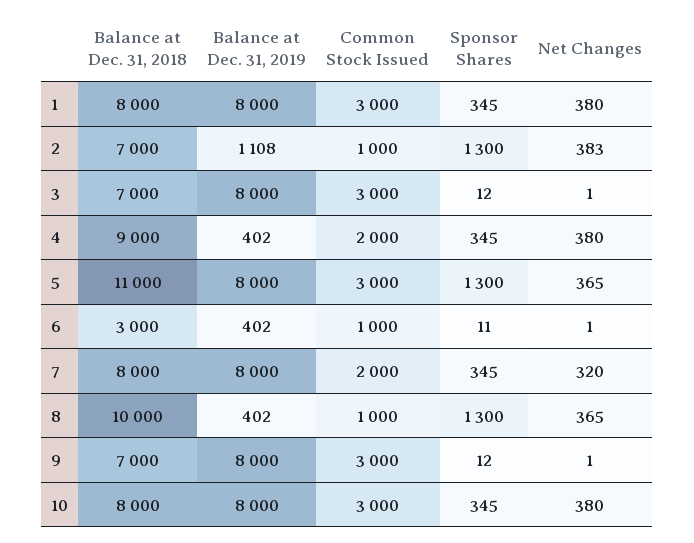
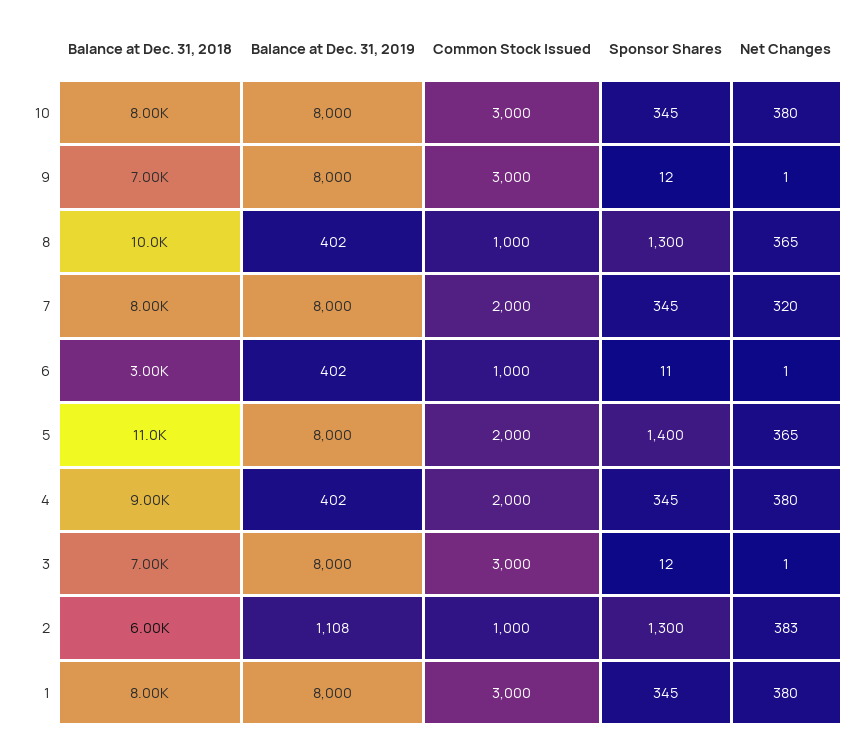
Balance at Dec. 31, 2018, 2: 7000 -> 6000
Common Stock Issued, 5: 3000 -> 2000
Sponsor Shares, 5: 1300 -> 1400

